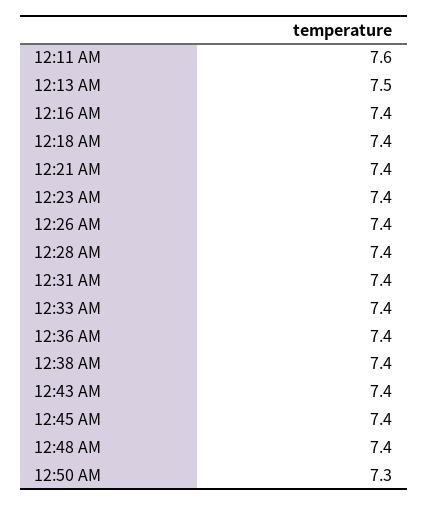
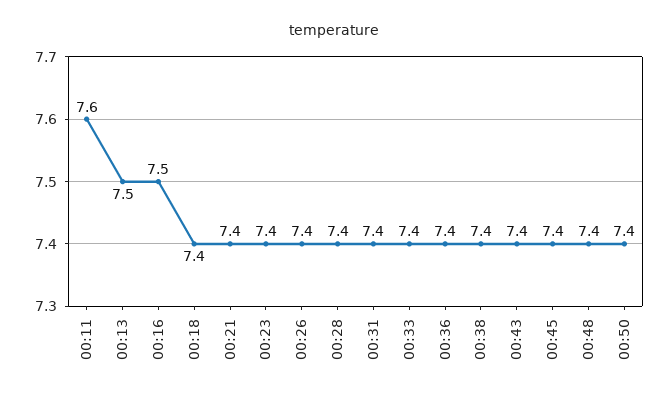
12:16 AM: 7.4 -> 7.5
12:50 AM: 7.3 -> 7.4

